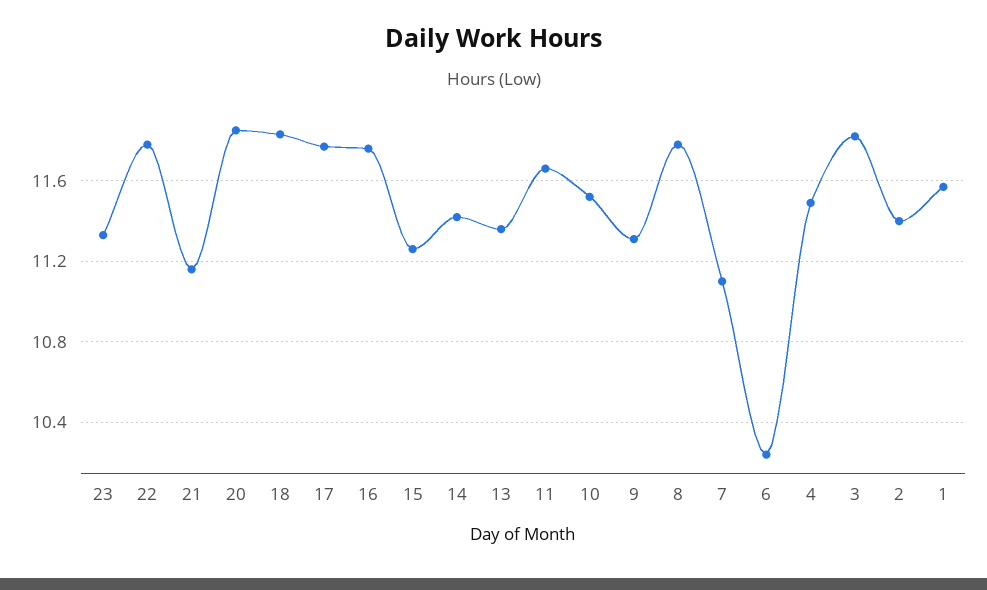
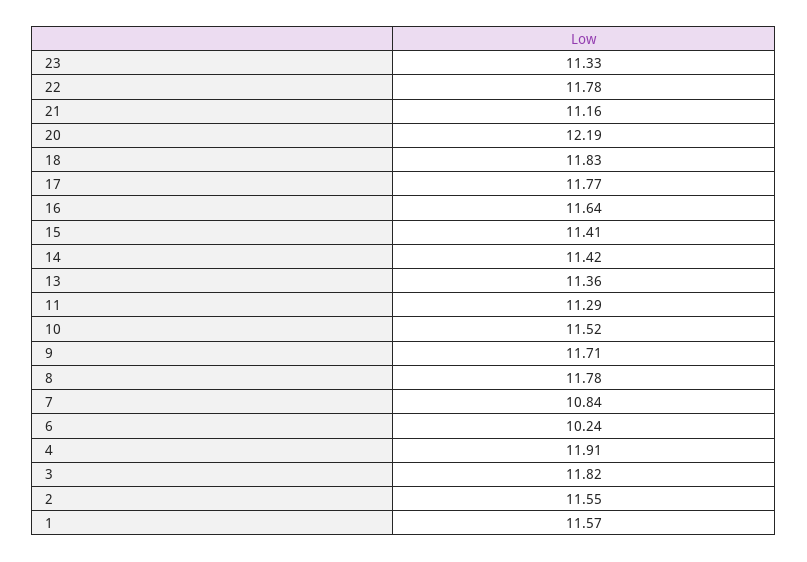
20: 11.85 -> 12.19
16: 11.75 -> 11.64
15: 11.25 -> 11.41
11: 11.65 -> 11.29
9: 11.3 -> 11.71
7: 11.1 -> 10.84
4: 11.5 -> 11.91
2: 11.4 -> 11.55

